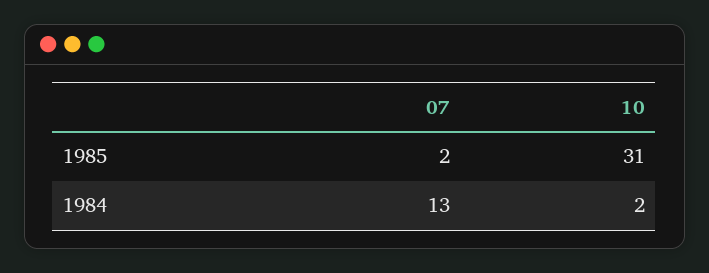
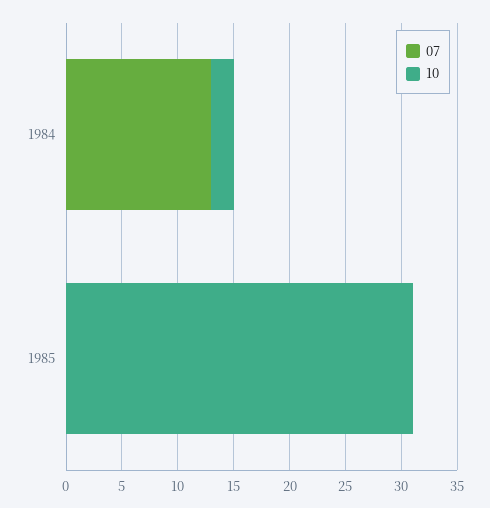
07, 1985: 2 -> 0

